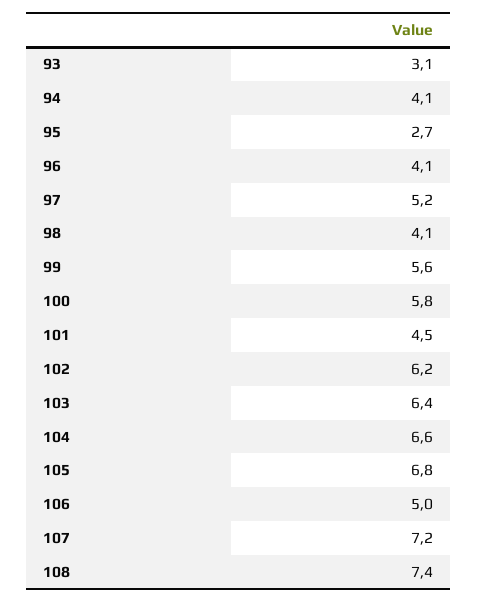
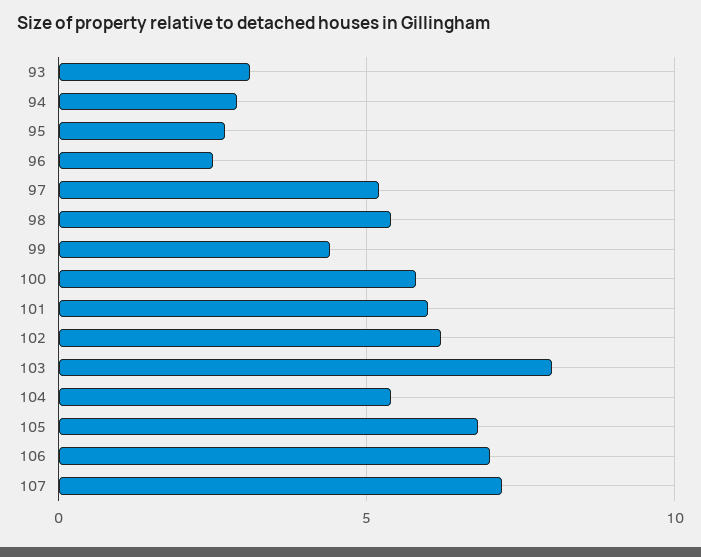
94: 4.1 -> 3
96: 4.1 -> 2.5
98: 4.1 -> 5.5
99: 5.6 -> 4.5
101: 4.5 -> 6
103: 6.4 -> 8
104: 6.6 -> 5.5
106: 5 -> 7
108: 7.4 -> none

